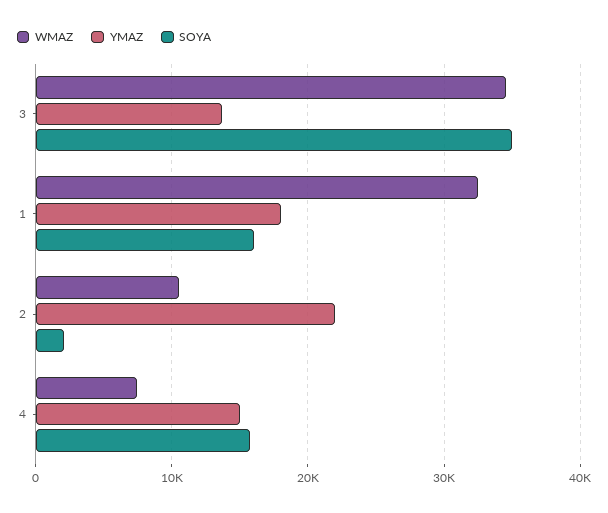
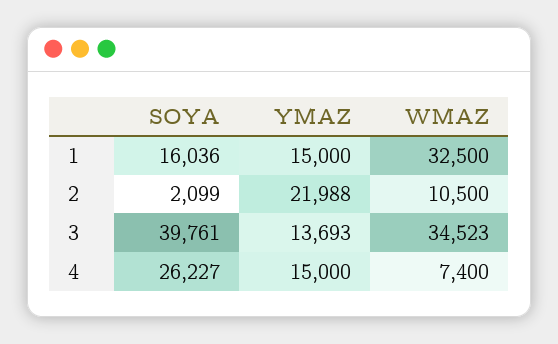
SOYA, 3: 35000 -> 39761
YMAZ, 1: 18000 -> 15000
SOYA, 4: 16000 -> 26227

